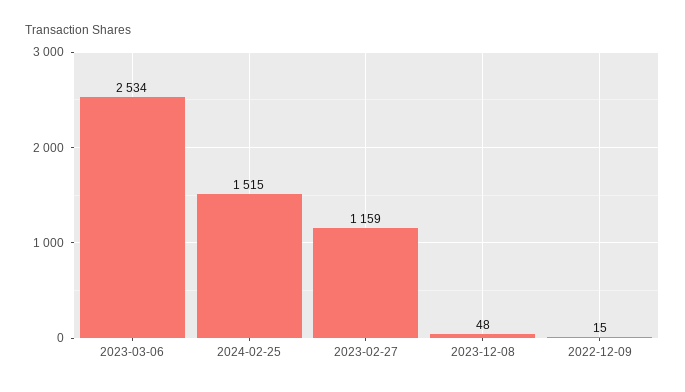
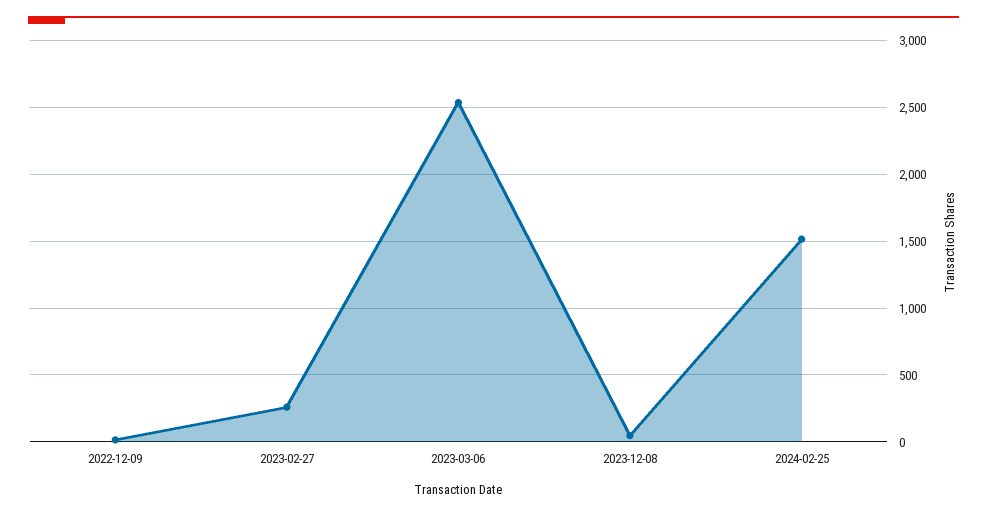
2023-02-27: 1159 -> 250

